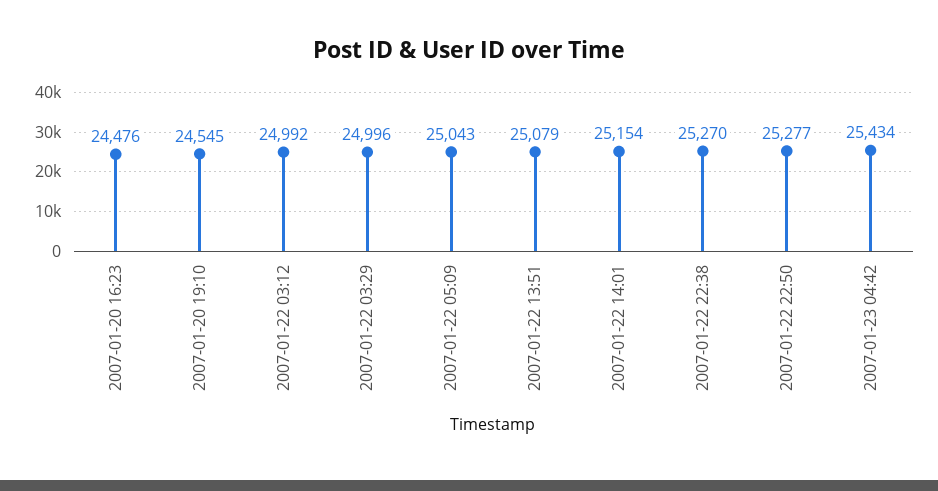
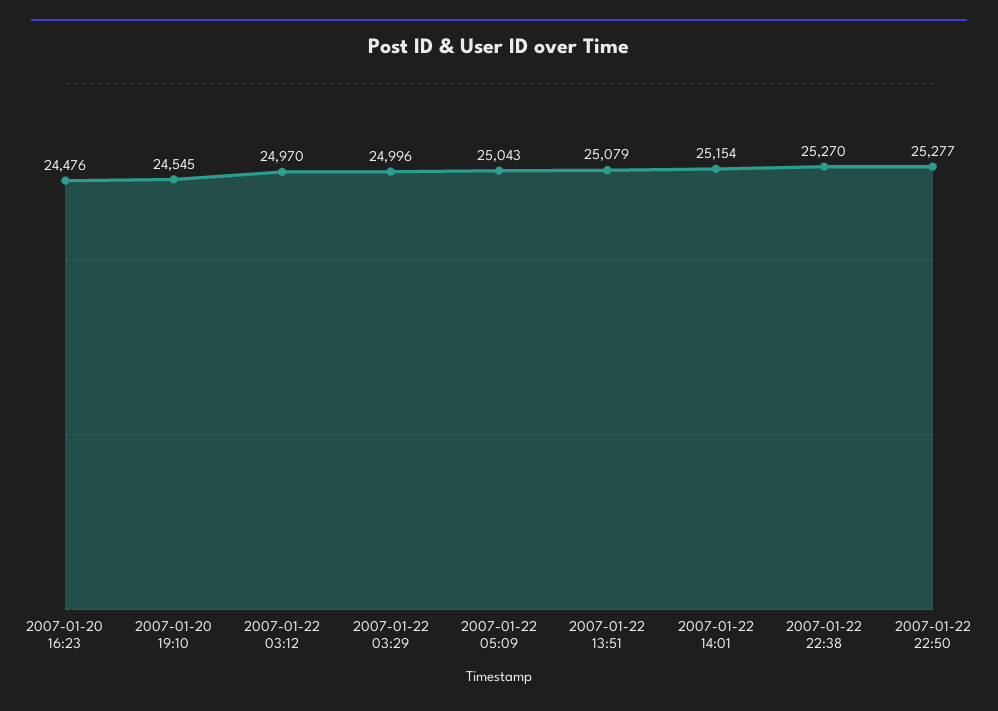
2007-01-22 03:12: 24992 -> 24970
2007-01-23 04:42: 25434 -> none

